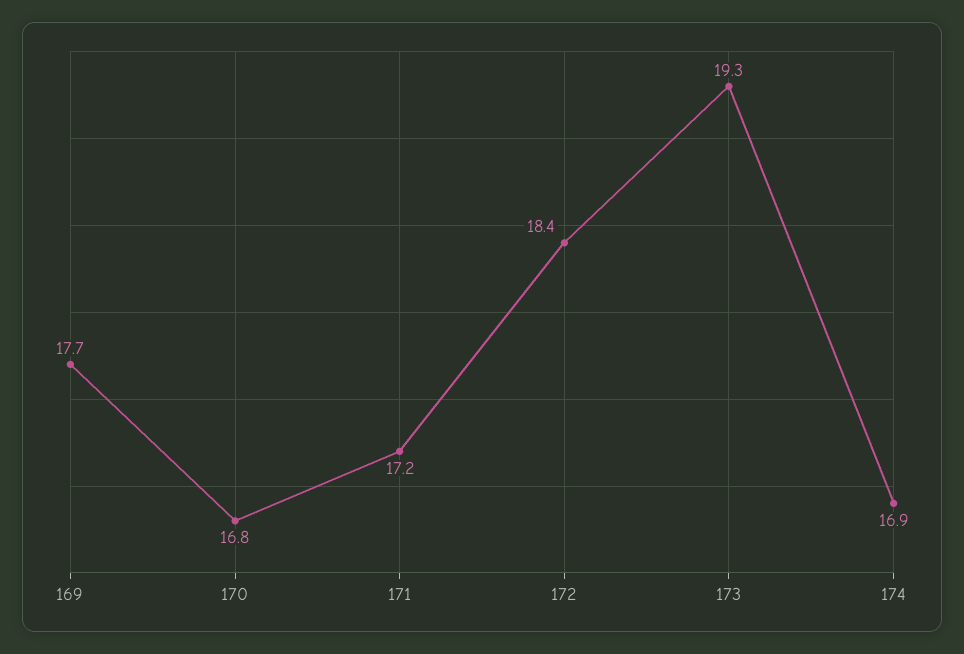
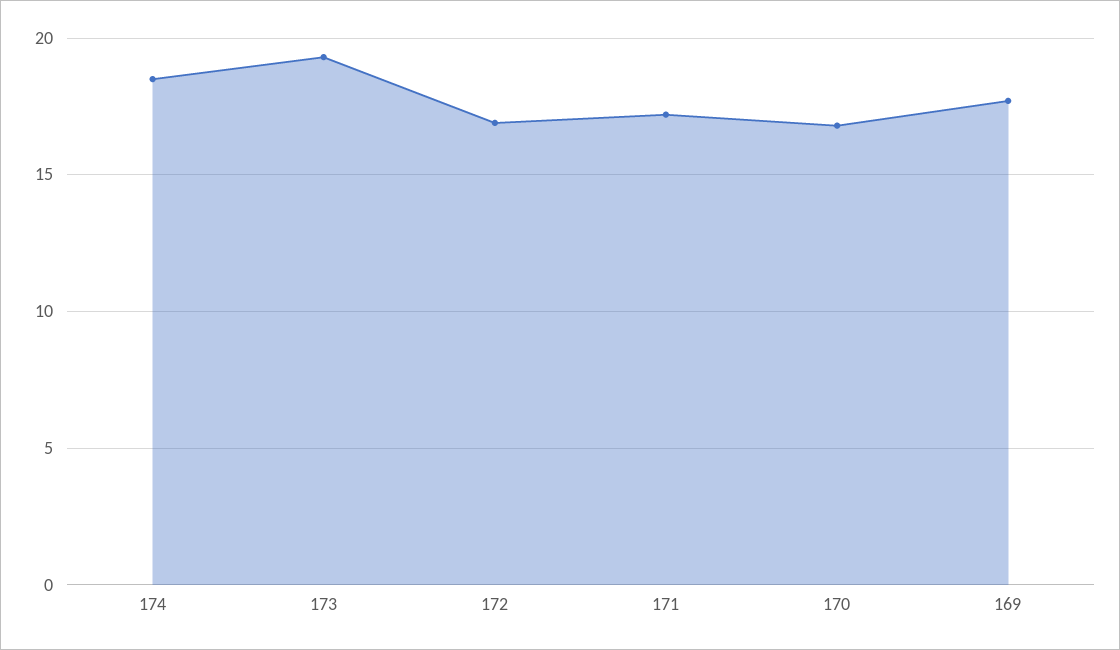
172: 18.4 -> 17
174: 16.9 -> 18.5

